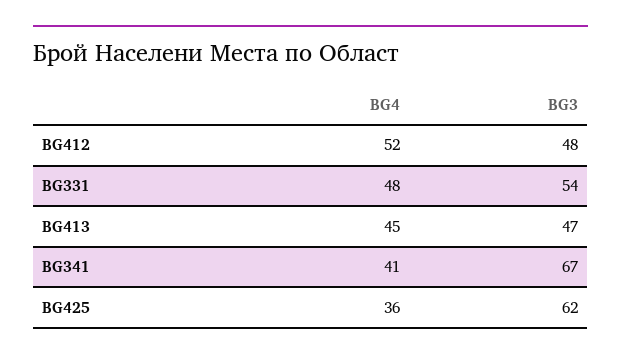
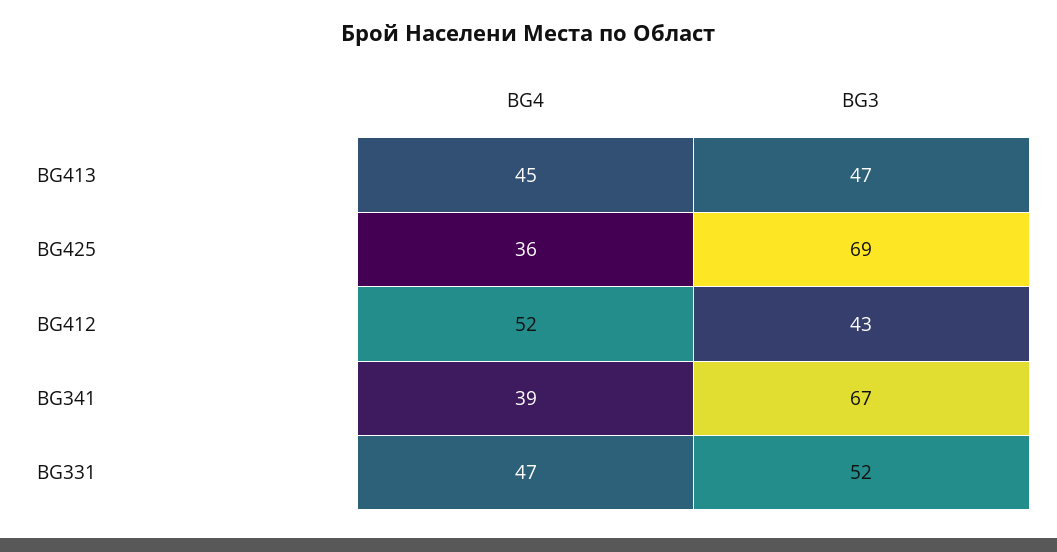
BG3, BG412: 48 -> 43
BG4, BG331: 48 -> 47
BG3, BG331: 54 -> 52
BG4, BG341: 41 -> 39
BG3, BG425: 62 -> 69

